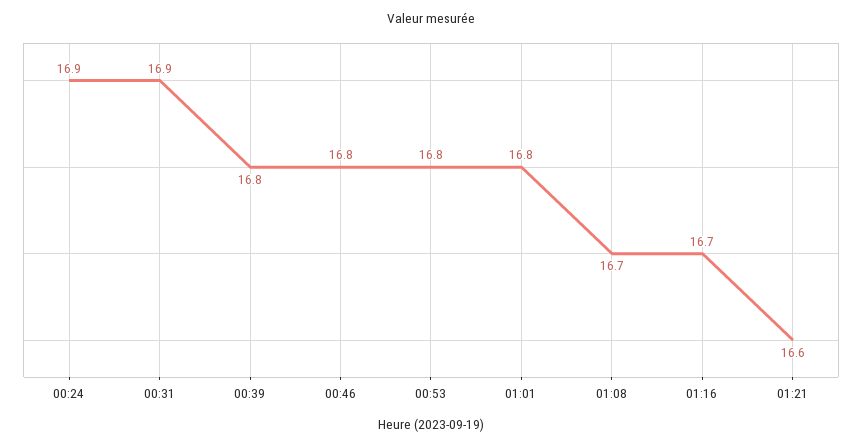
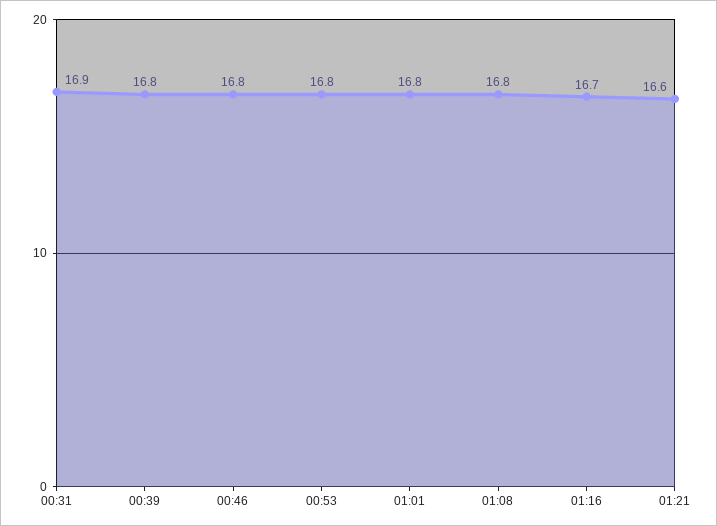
00:24: 16.9 -> none
01:08: 16.7 -> 16.8

